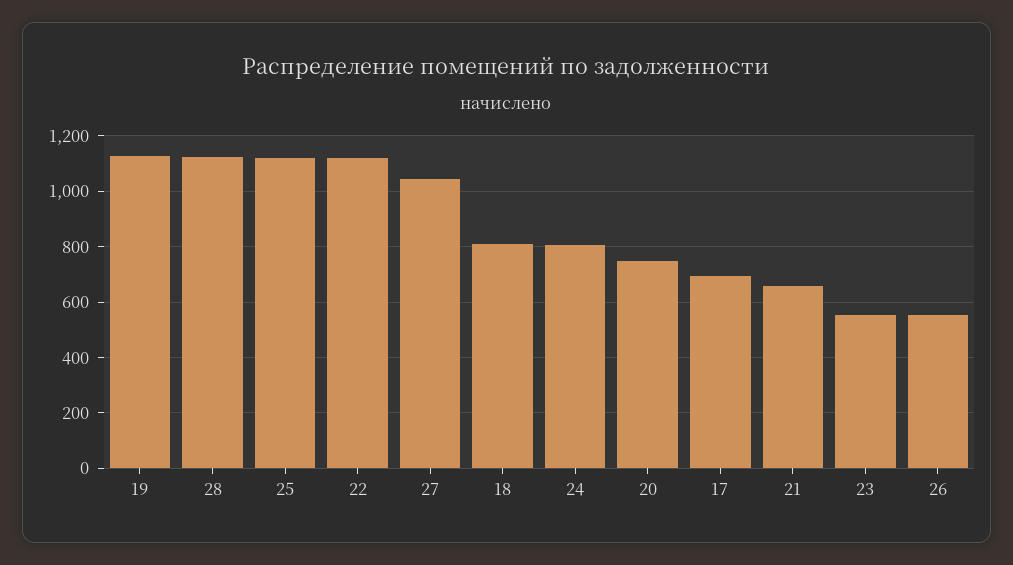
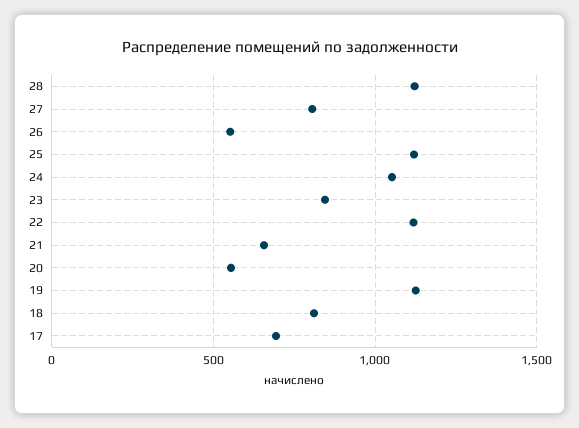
27: 1050 -> 800
24: 800 -> 1050
20: 750 -> 550
23: 550 -> 850

